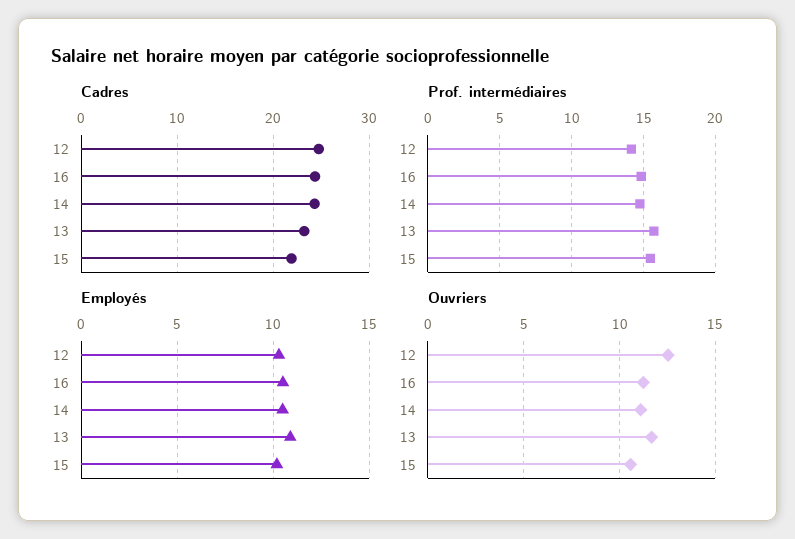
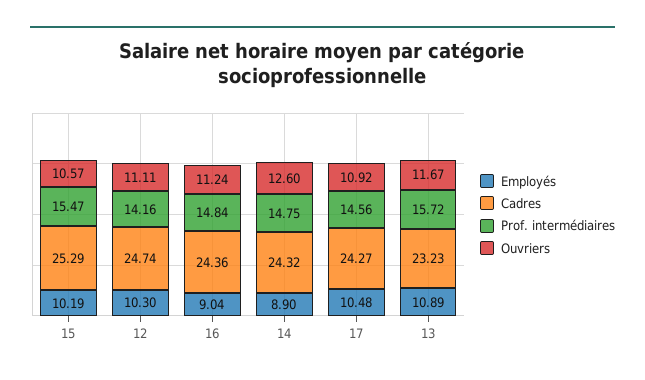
Cadres, 15: 22 -> 25.29
Employés, 16: 10.5 -> 9.04
Employés, 14: 10.5 -> 8.9
Ouvriers, 12: 12.5 -> 11.11
Ouvriers, 14: 11 -> 12.6
Employés, 17: none -> 10.48
Cadres, 17: none -> 24.27
Prof. intermédiaires, 17: none -> 14.56
Ouvriers, 17: none -> 10.92

